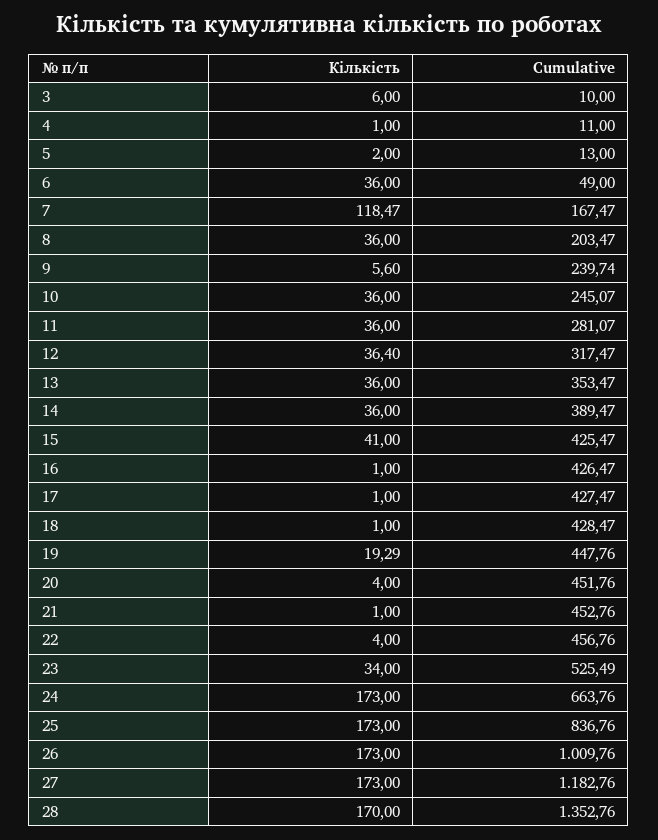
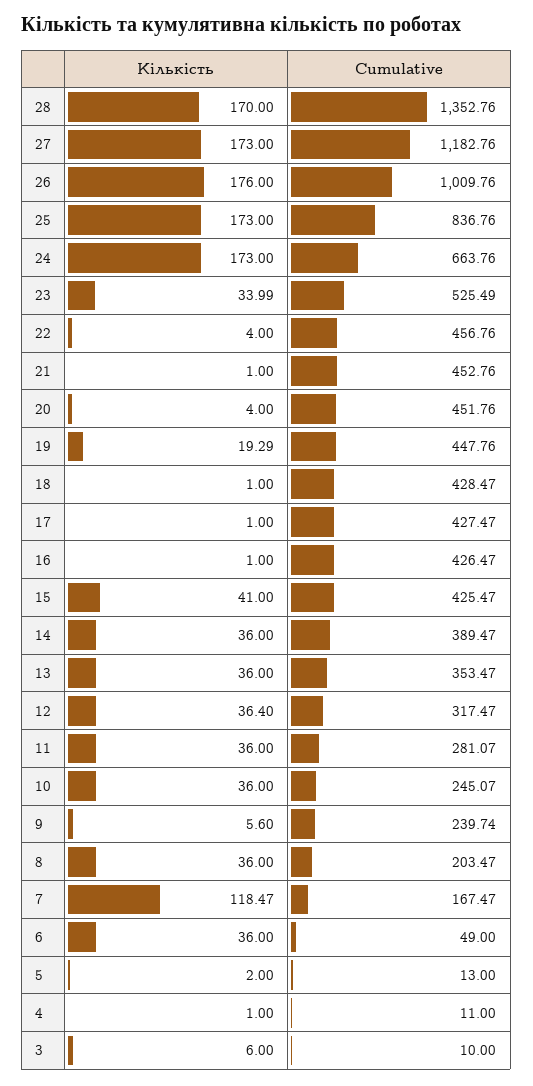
Кількість, 23: 34 -> 33.99
Кількість, 26: 173 -> 176

